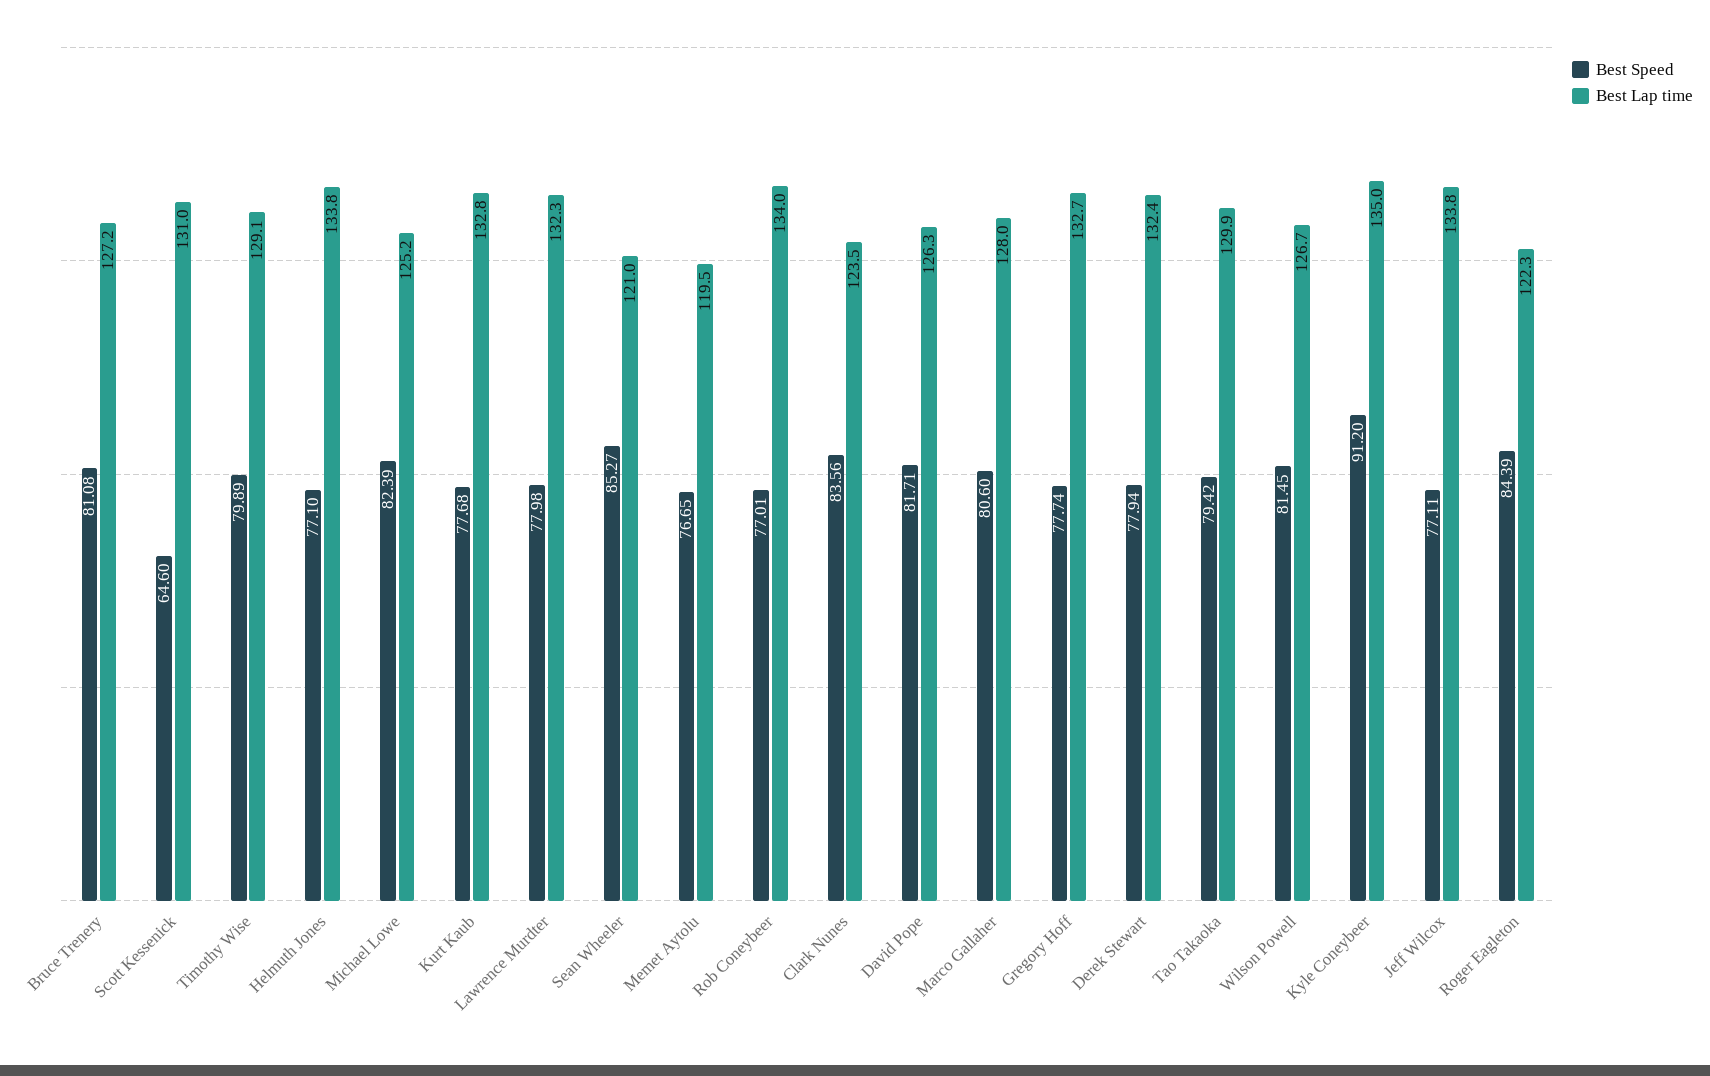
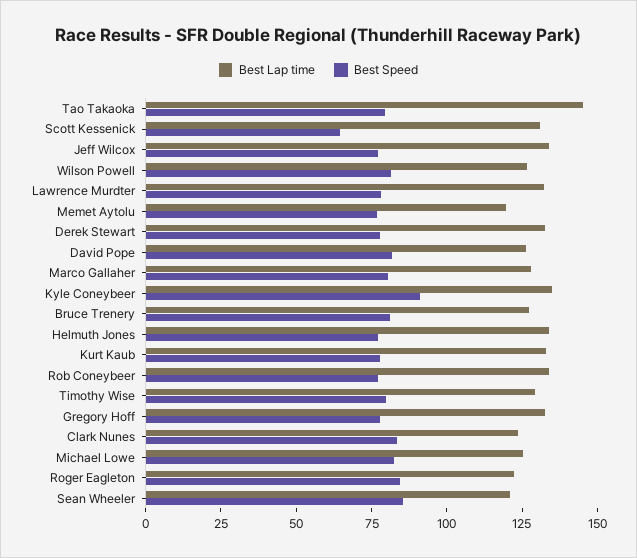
Best Lap time, Tao Takaoka: 129.9 -> 145

